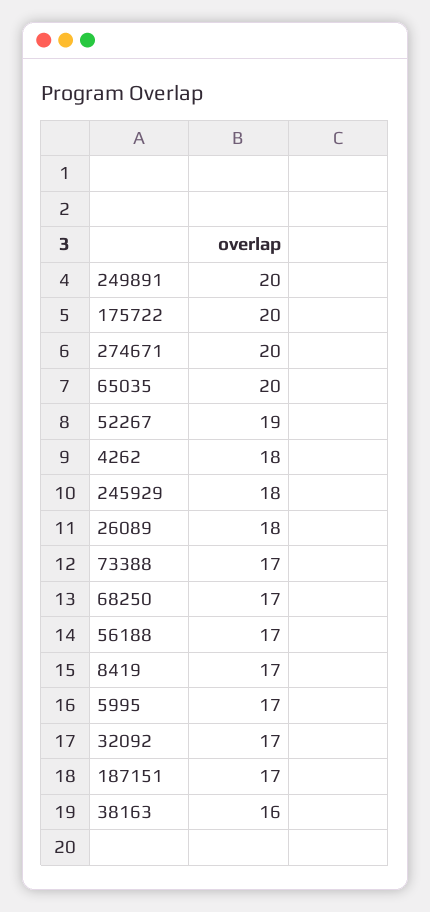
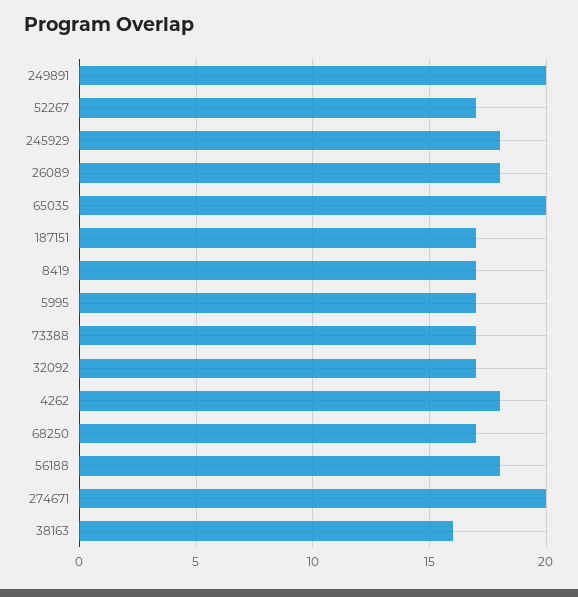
175722: 20 -> none
52267: 19 -> 17
56188: 17 -> 18

